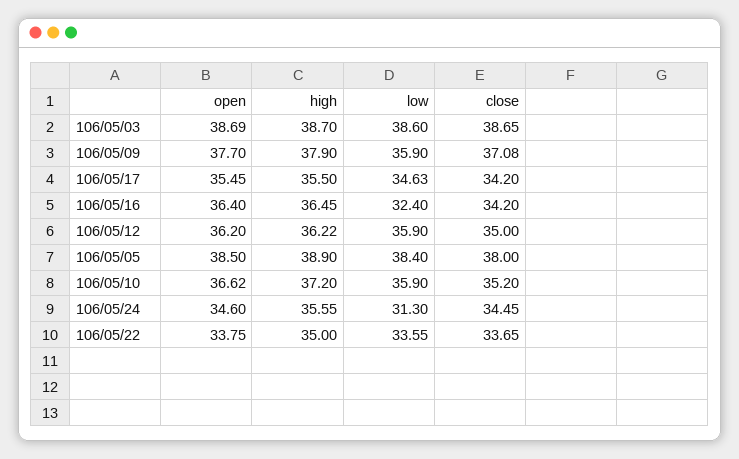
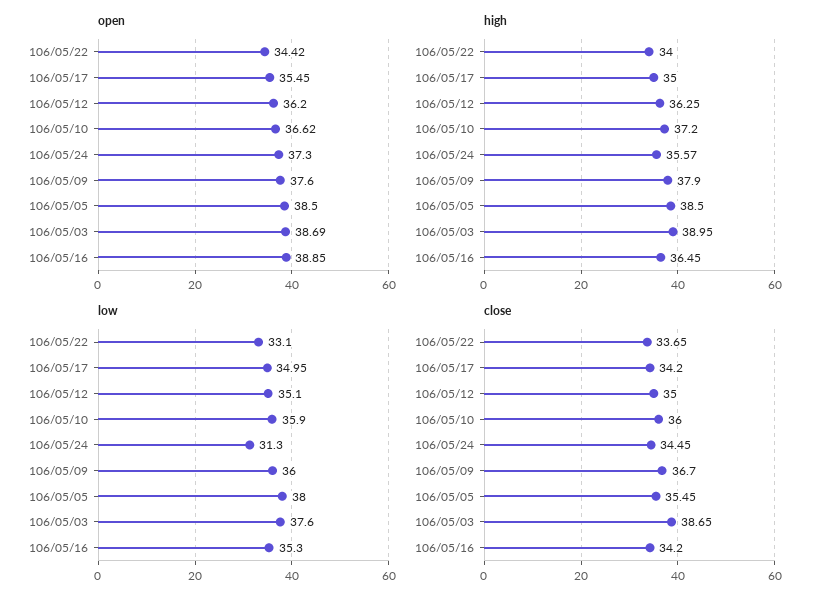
high, 106/05/03: 38.7 -> 38.95
low, 106/05/03: 38.6 -> 37.6
open, 106/05/09: 37.7 -> 37.6
low, 106/05/09: 35.9 -> 36
close, 106/05/09: 37.08 -> 36.7
high, 106/05/17: 35.5 -> 35
low, 106/05/17: 34.63 -> 34.95
open, 106/05/16: 36.4 -> 38.85
low, 106/05/16: 32.4 -> 35.3
high, 106/05/12: 36.22 -> 36.25
low, 106/05/12: 35.9 -> 35.1
high, 106/05/05: 38.9 -> 38.5
low, 106/05/05: 38.4 -> 38
close, 106/05/05: 38 -> 35.45
close, 106/05/10: 35.2 -> 36
open, 106/05/24: 34.6 -> 37.3
high, 106/05/24: 35.55 -> 35.57
open, 106/05/22: 33.75 -> 34.42
high, 106/05/22: 35 -> 34
low, 106/05/22: 33.55 -> 33.1

